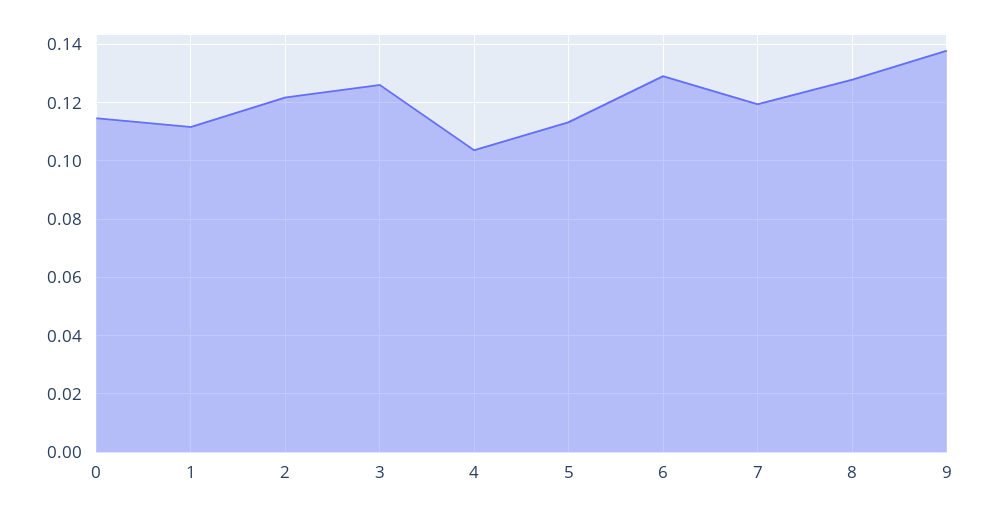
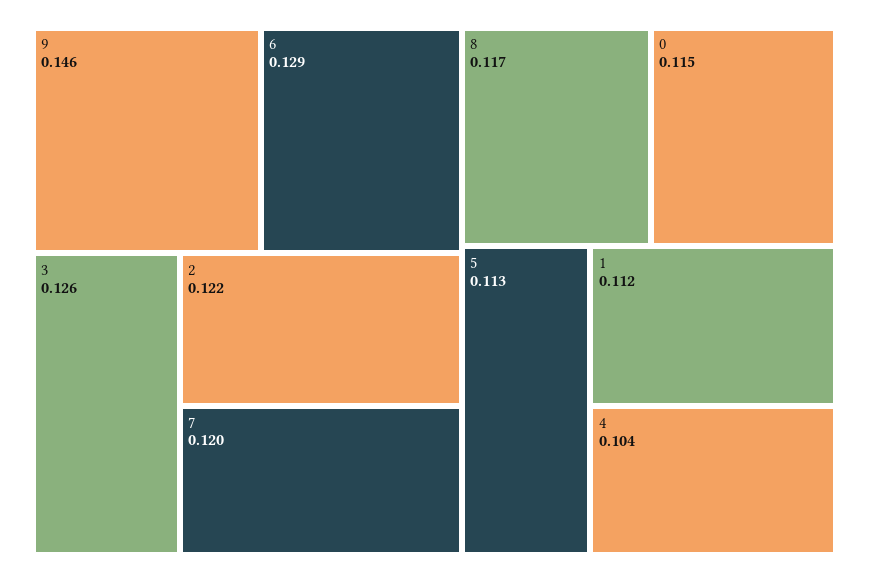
8: 0.1275 -> 0.117
9: 0.1375 -> 0.146

